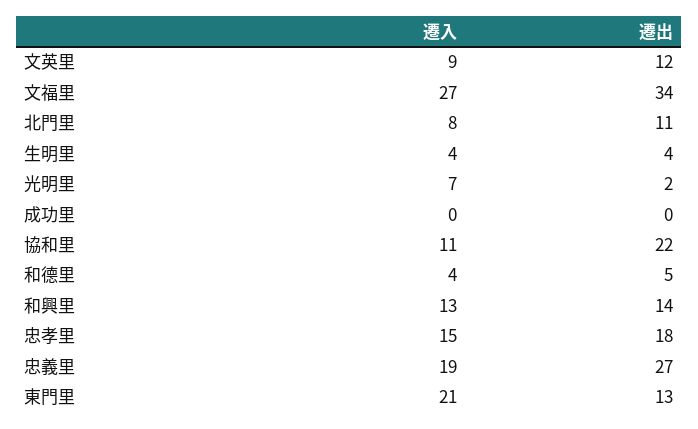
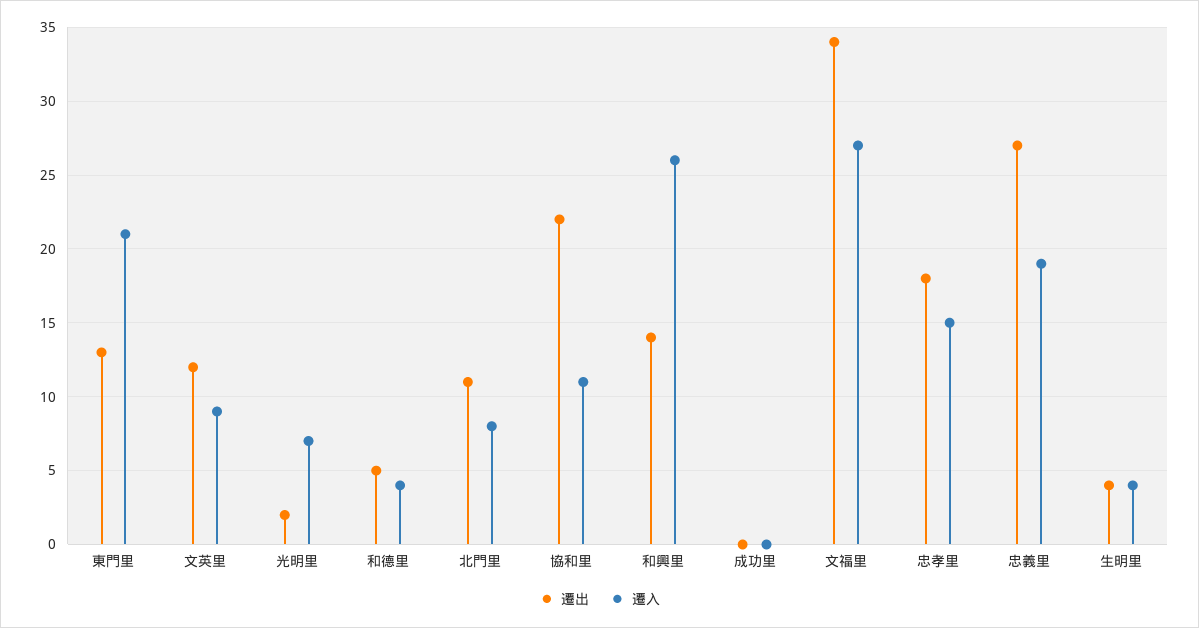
遷入, 和興里: 13 -> 26

